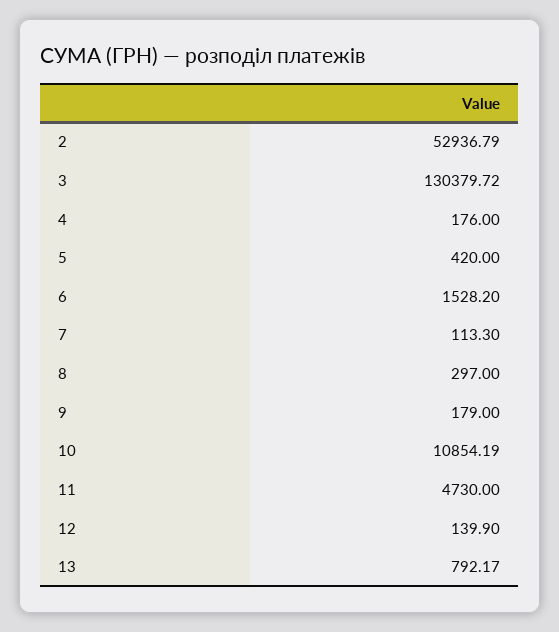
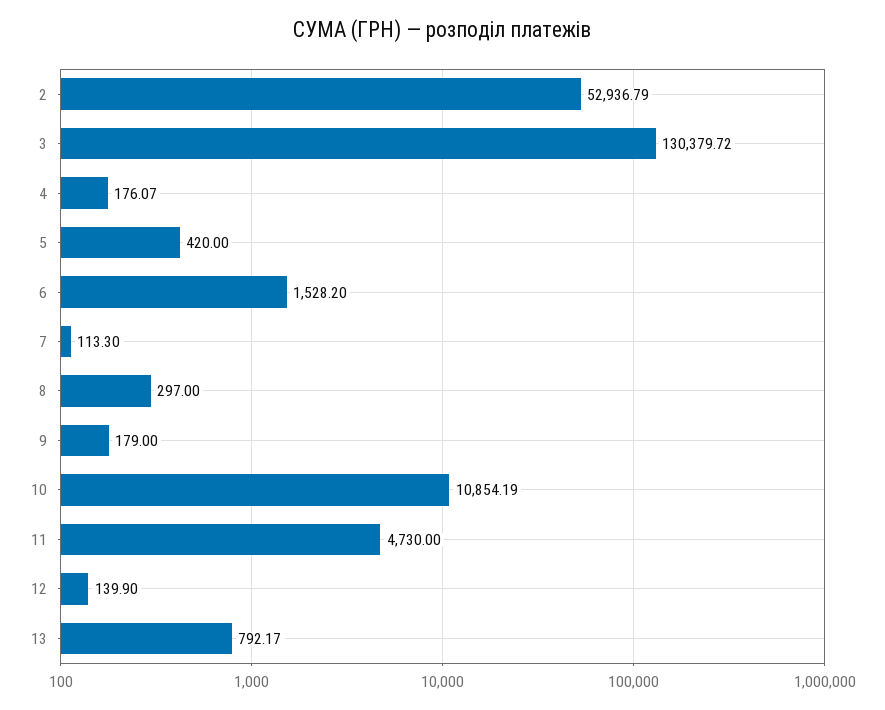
4: 176 -> 176.07

